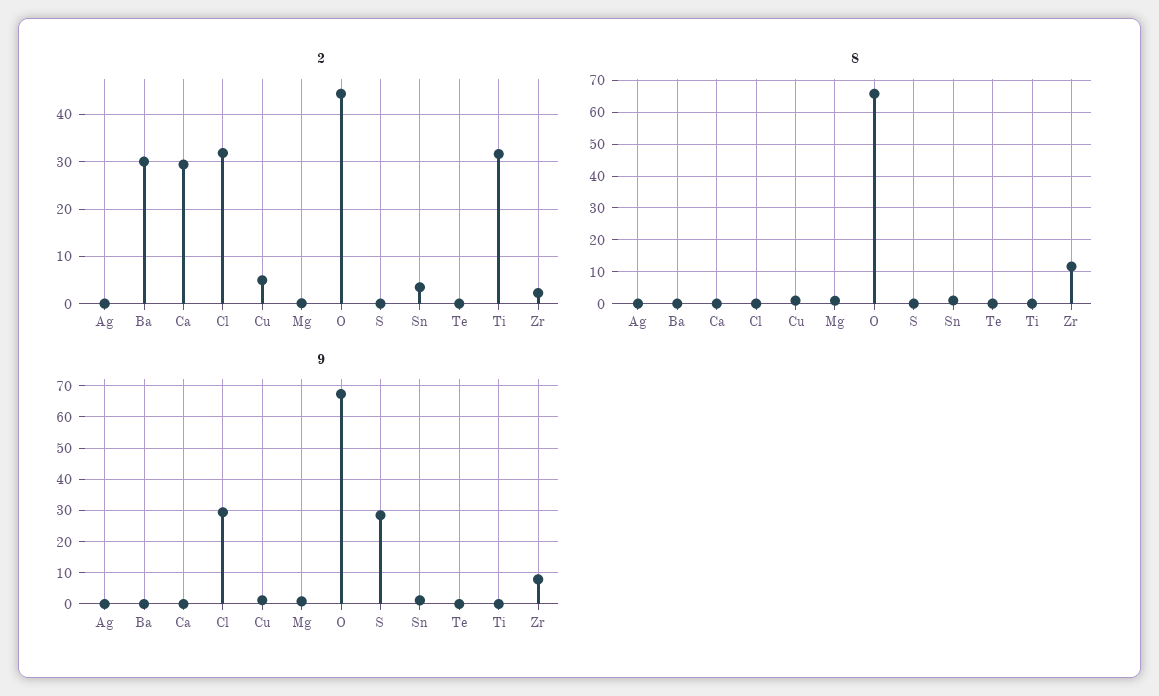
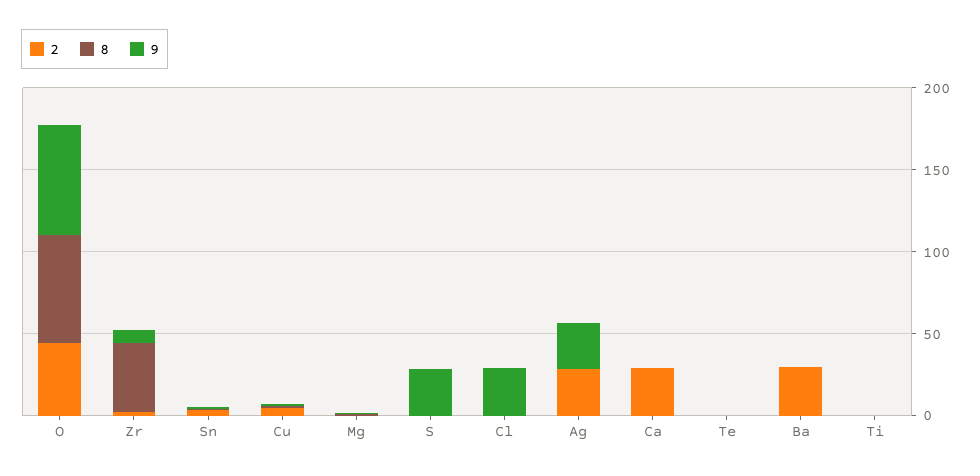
2, Ag: 0 -> 30
2, Cl: 32 -> 0
2, Ti: 32 -> 0
8, Zr: 12 -> 40
9, Ag: 0 -> 30

